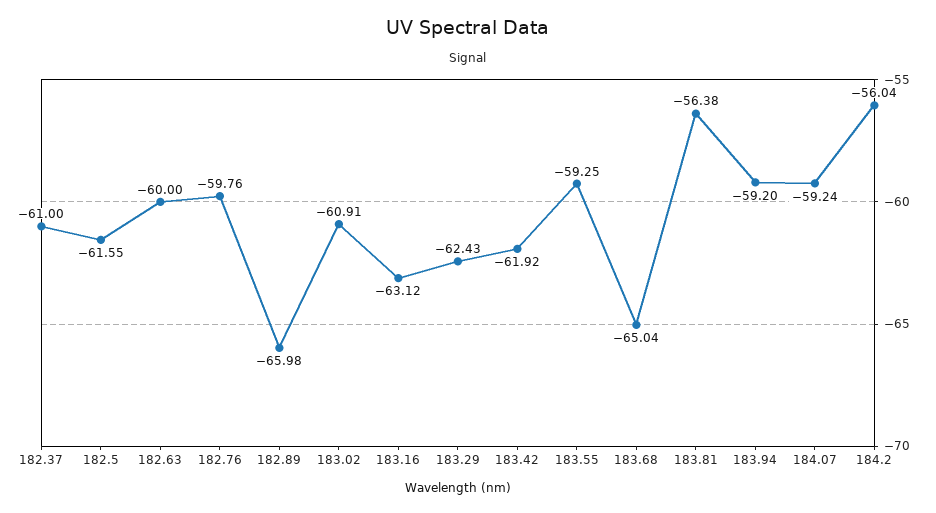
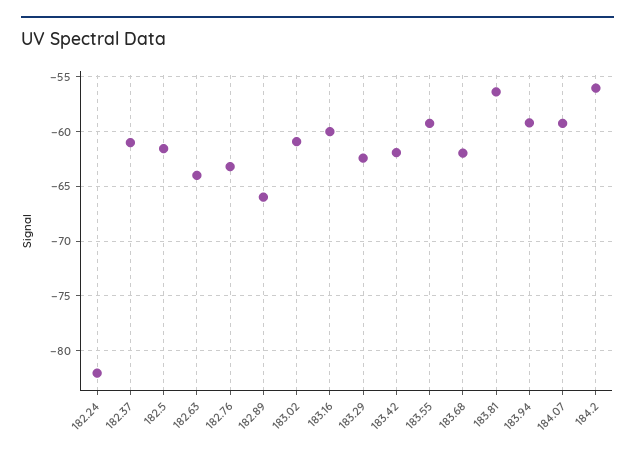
182.63: -60 -> -64
182.76: -59.76 -> -63
183.16: -63.12 -> -60
183.68: -65.04 -> -62
182.24: none -> -82

